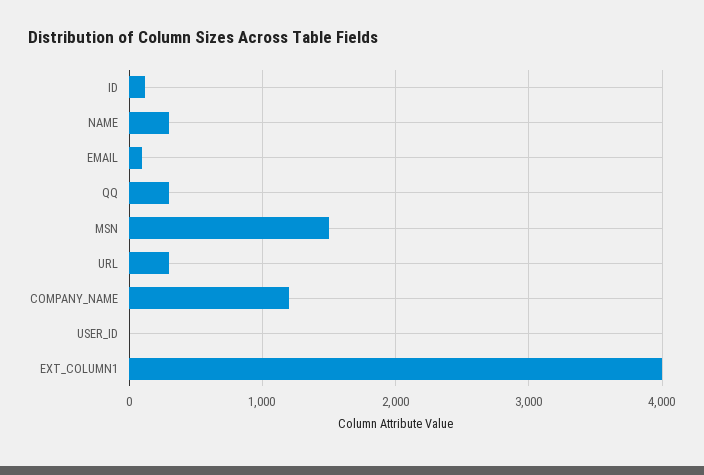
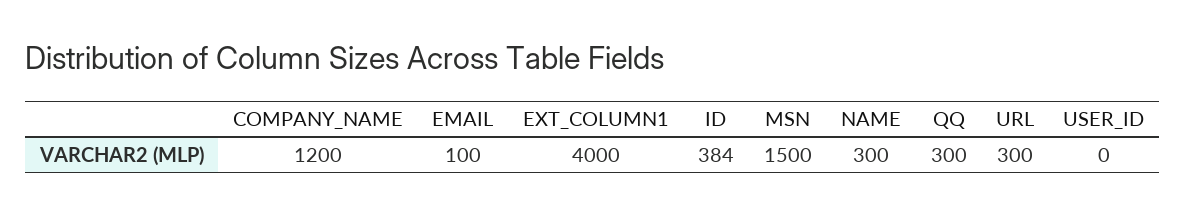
ID: 100 -> 384

